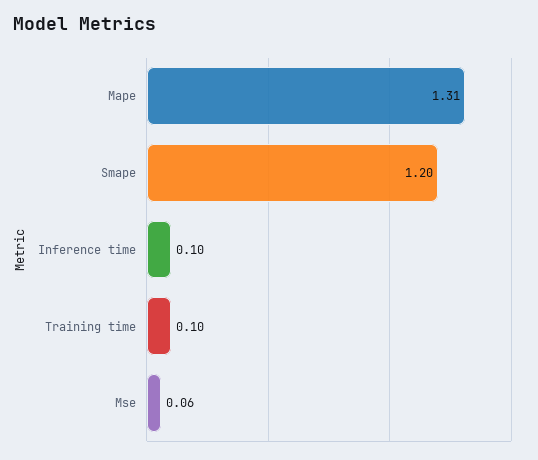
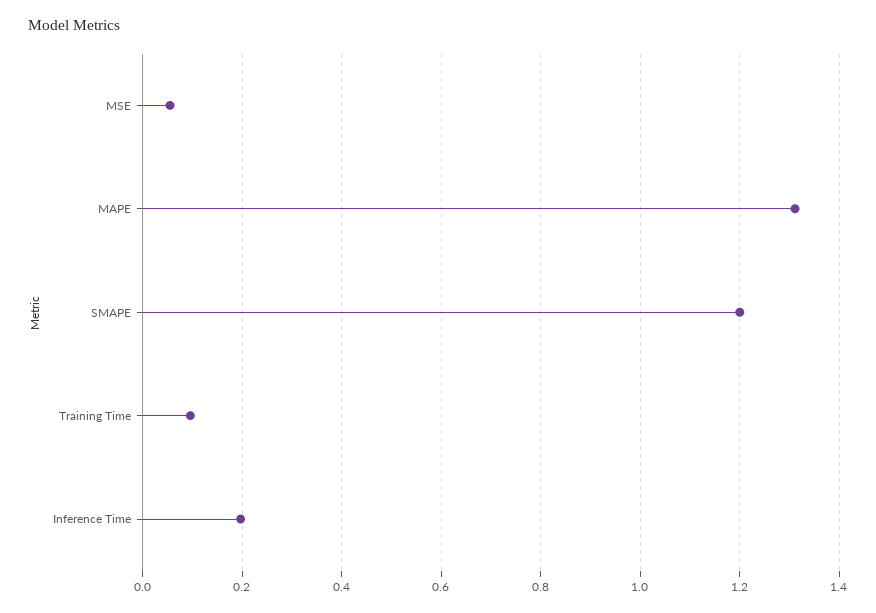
Inference time: 0.1 -> 0.2

